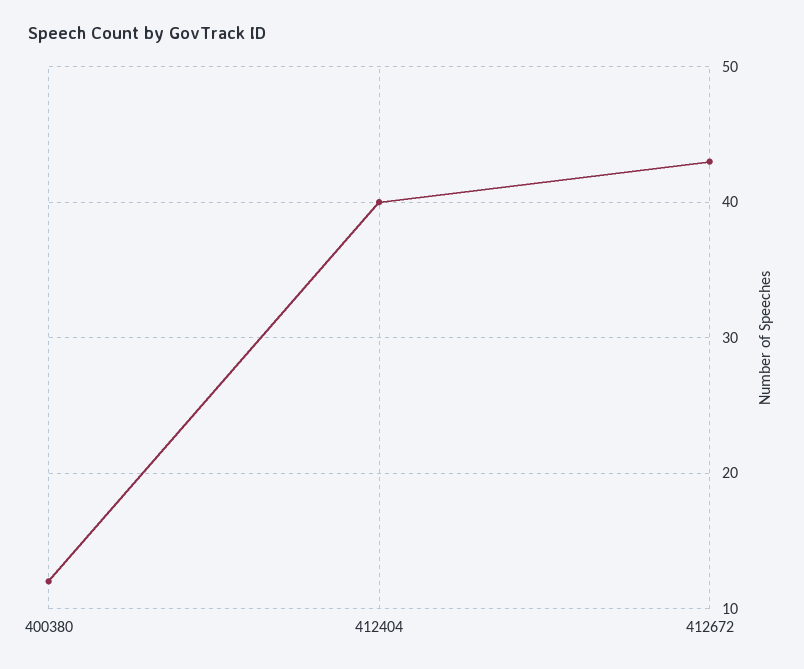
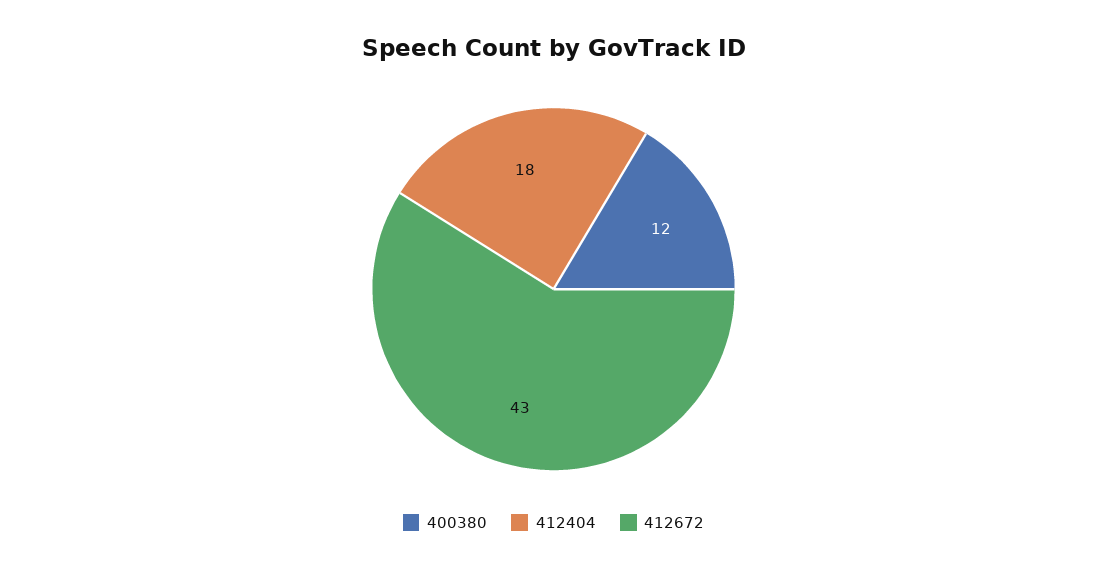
412404: 40 -> 18

